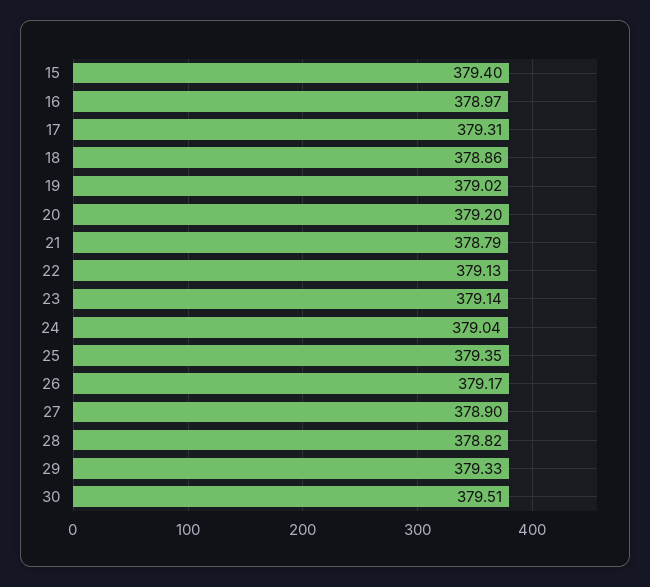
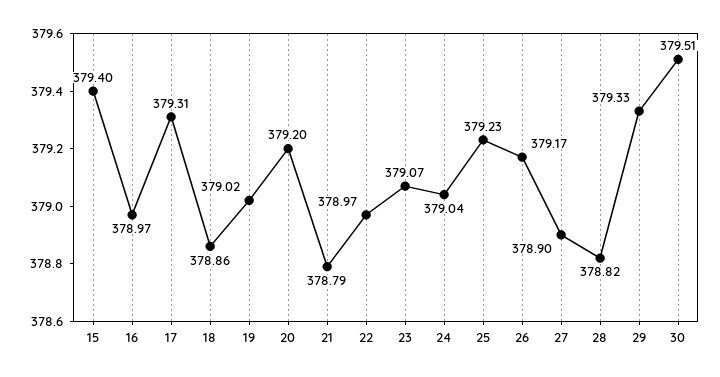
22: 379.13 -> 378.97
23: 379.14 -> 379.07
25: 379.35 -> 379.23

